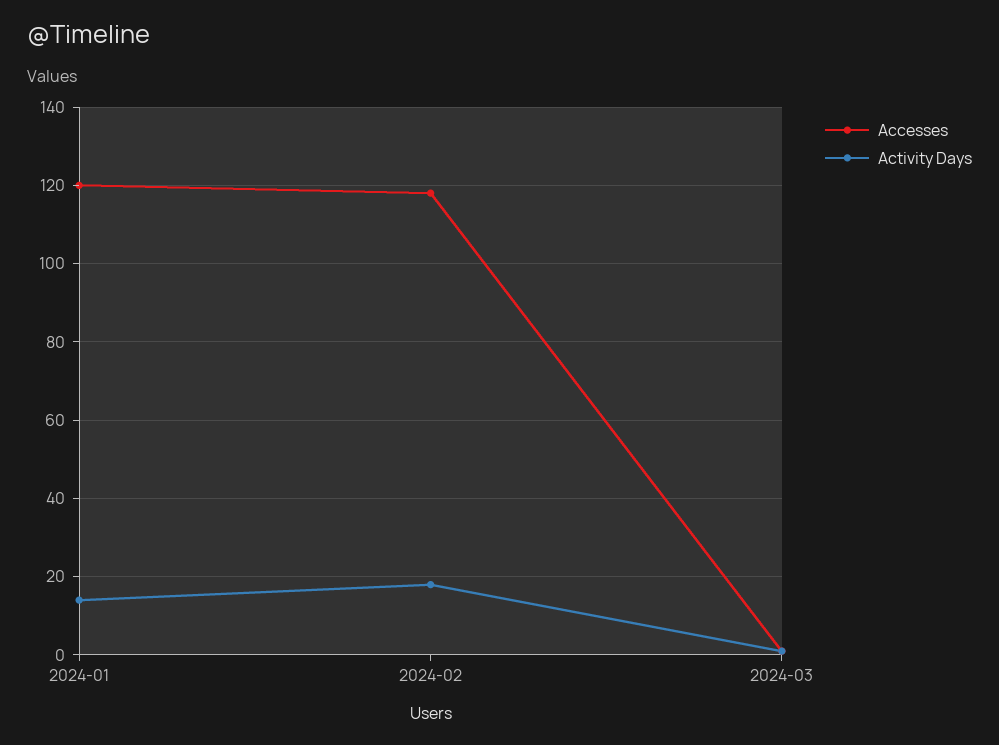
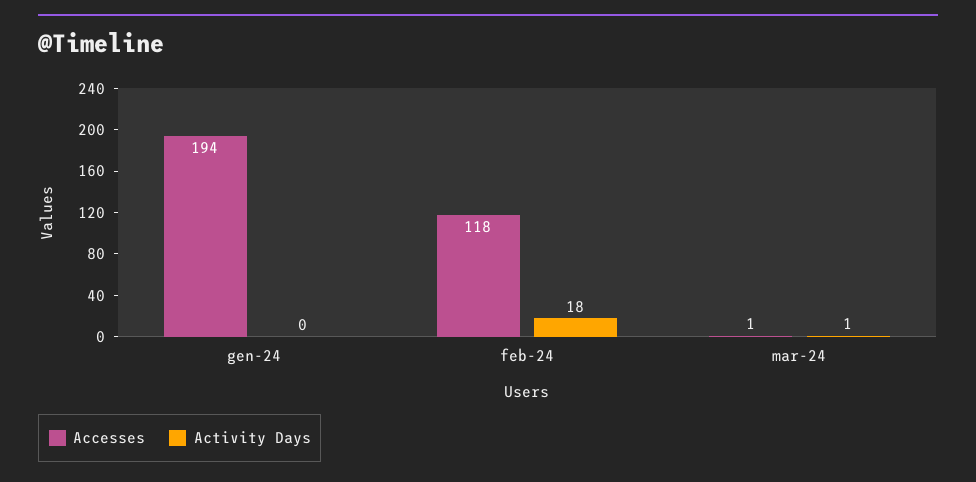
Accesses, 2024-01: 120 -> 194
Activity Days, 2024-01: 15 -> 0

